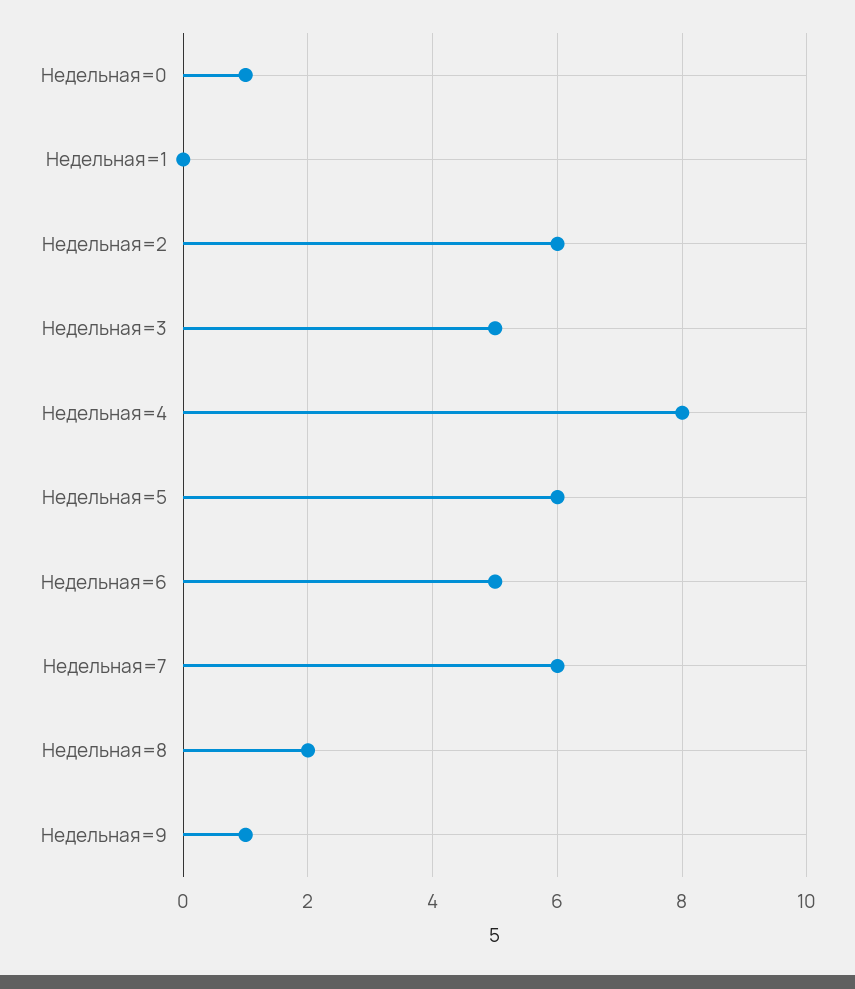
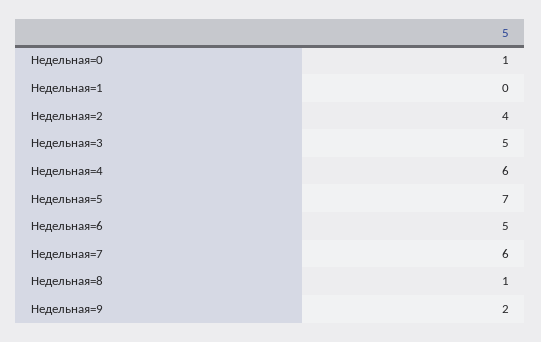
Недельная=2: 6 -> 4
Недельная=4: 8 -> 6
Недельная=5: 6 -> 7
Недельная=8: 2 -> 1
Недельная=9: 1 -> 2

